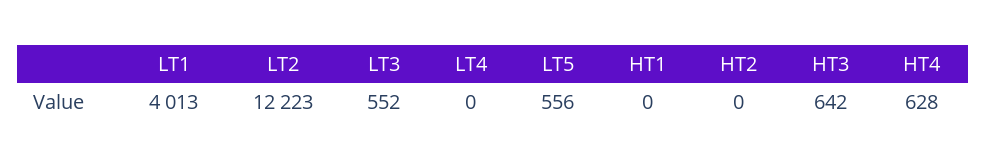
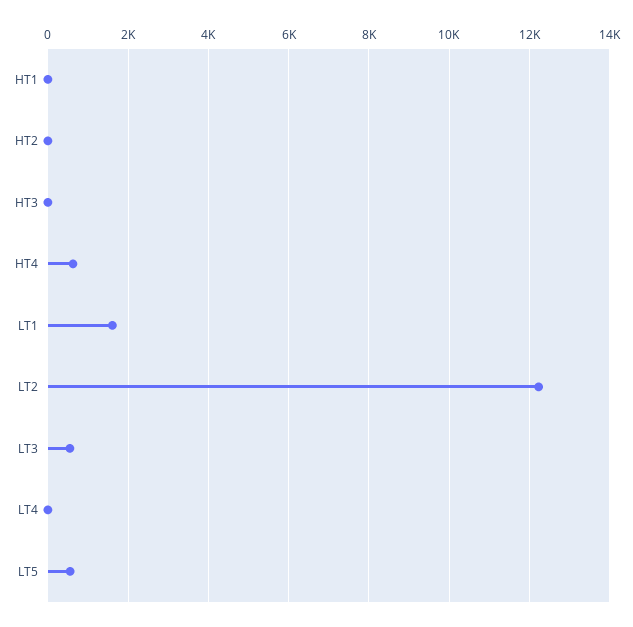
LT1: 4013 -> 1600
HT3: 642 -> 0

